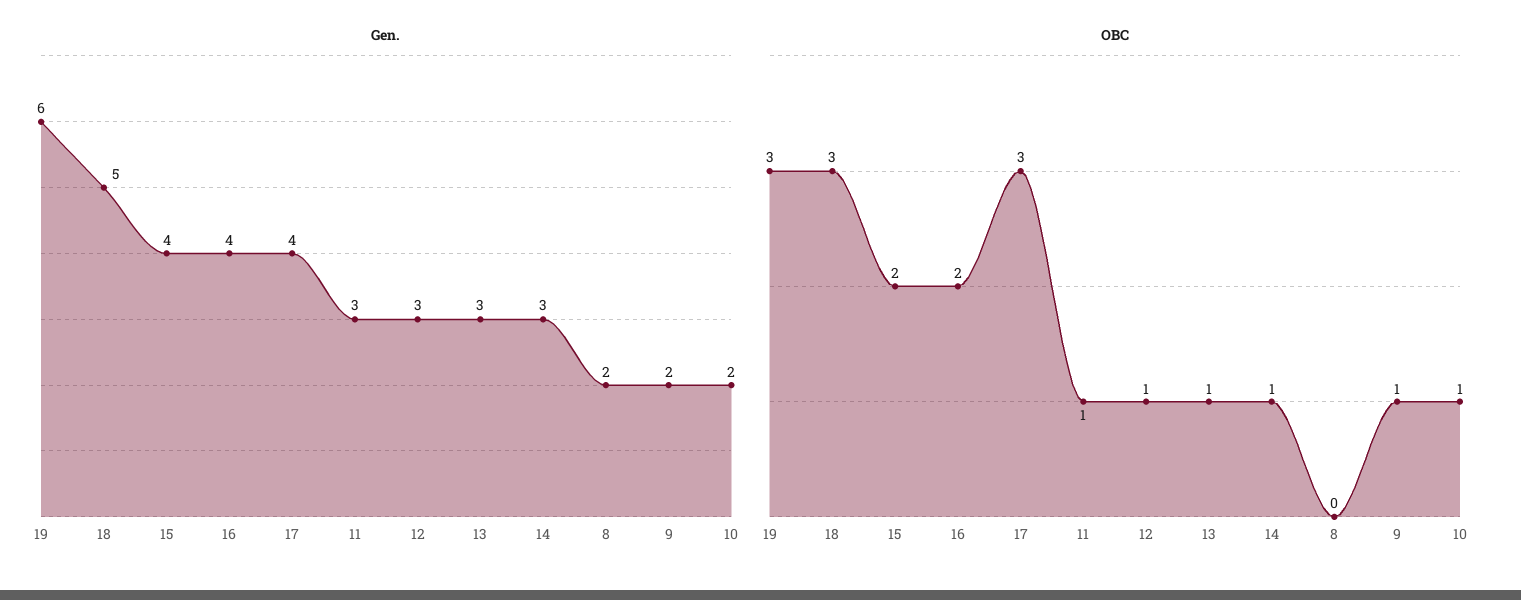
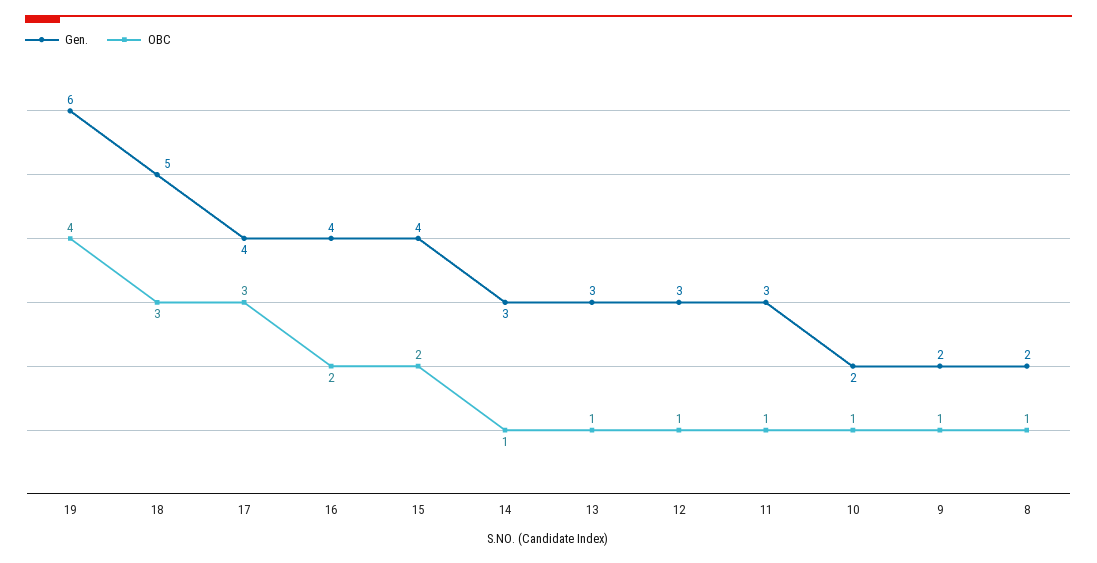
OBC, 19: 3 -> 4
OBC, 8: 0 -> 1

